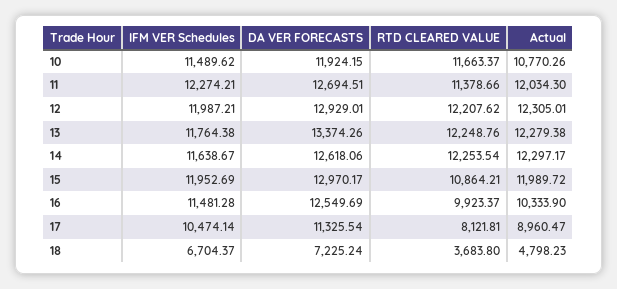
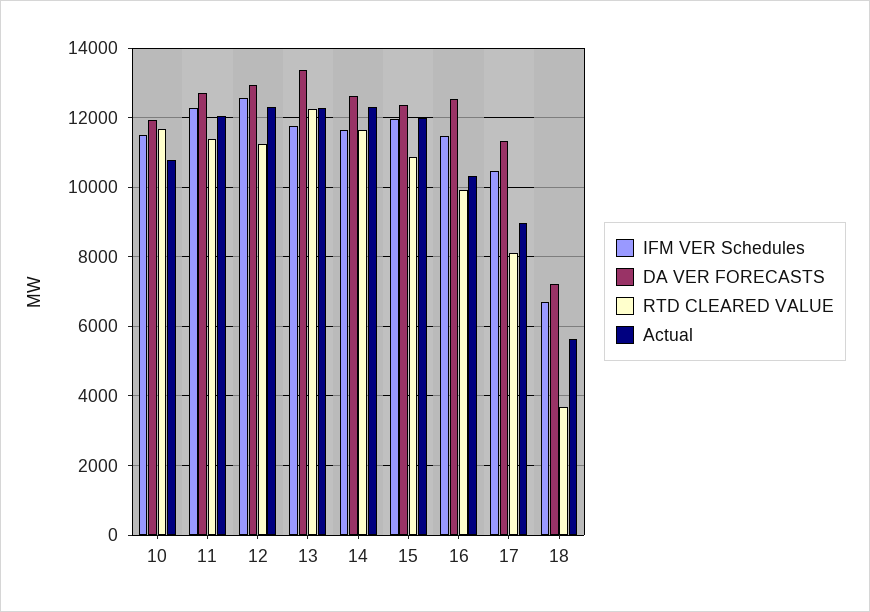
IFM VER Schedules, 12: 11987.21 -> 12600
RTD CLEARED VALUE, 12: 12207.62 -> 11200
RTD CLEARED VALUE, 14: 12253.54 -> 11600
DA VER FORECASTS, 15: 12970.17 -> 12400
Actual, 18: 4798.23 -> 5600

